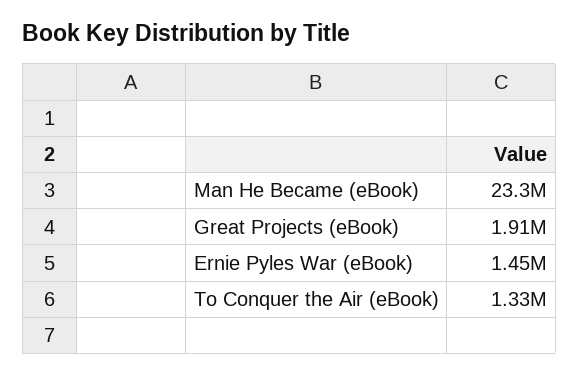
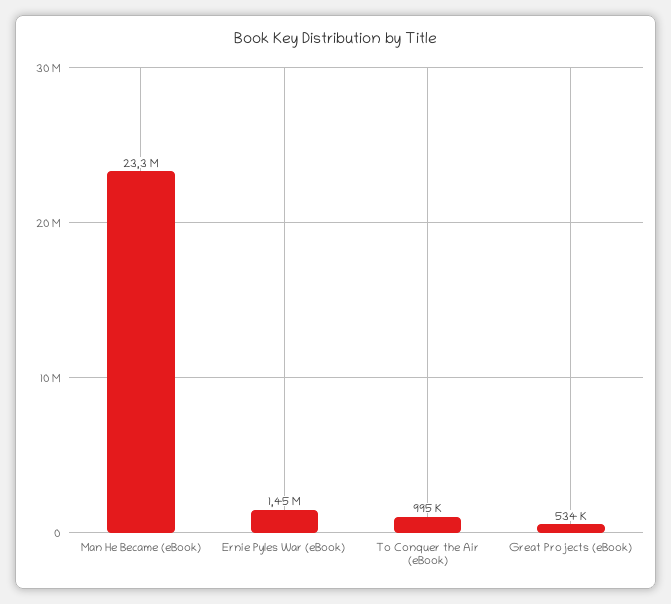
Great Projects (eBook): 1910000 -> 534000
To Conquer the Air (eBook): 1330000 -> 995000

